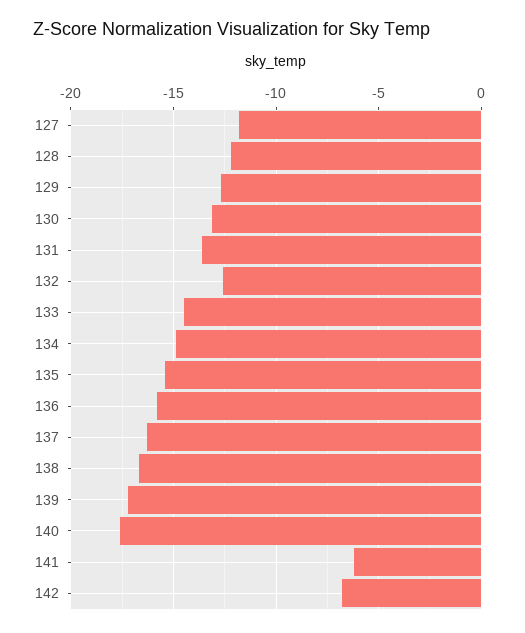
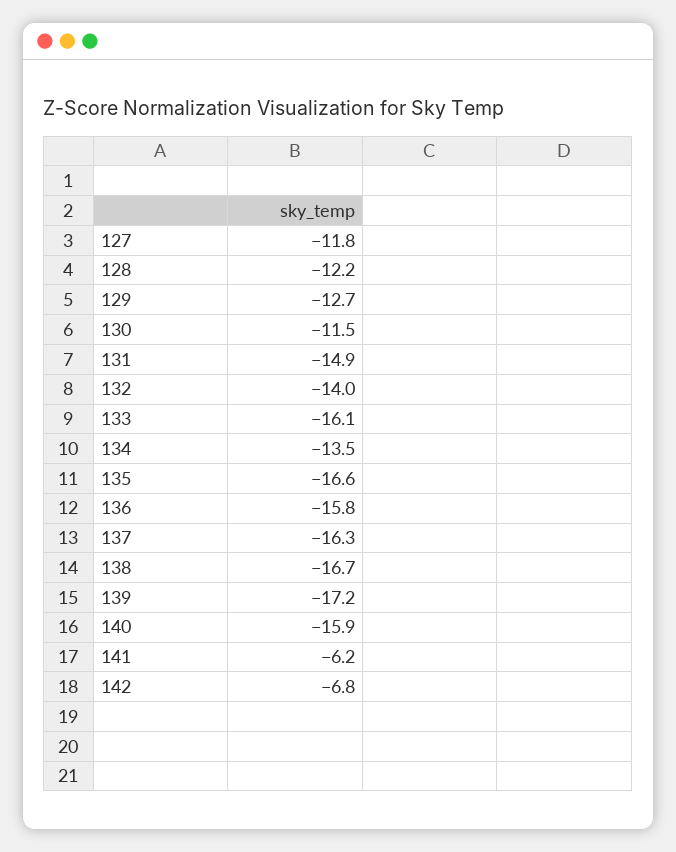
130: -13 -> -11.5
131: -13.5 -> -14.9
132: -12.5 -> -14
133: -14.5 -> -16.1
134: -15 -> -13.5
135: -15.5 -> -16.6
140: -17.5 -> -15.9

